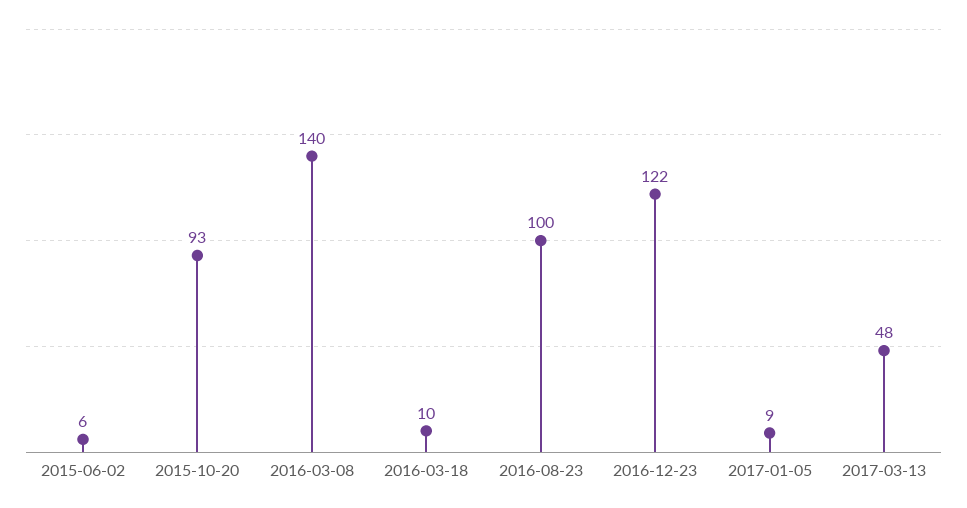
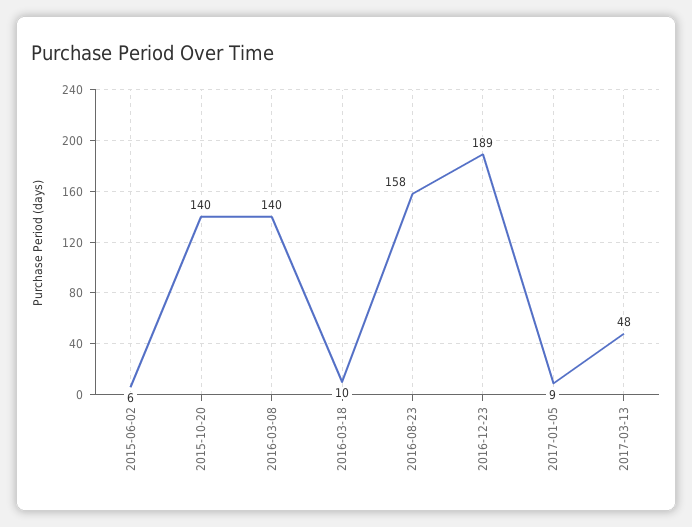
2015-10-20: 93 -> 140
2016-08-23: 100 -> 158
2016-12-23: 122 -> 189

